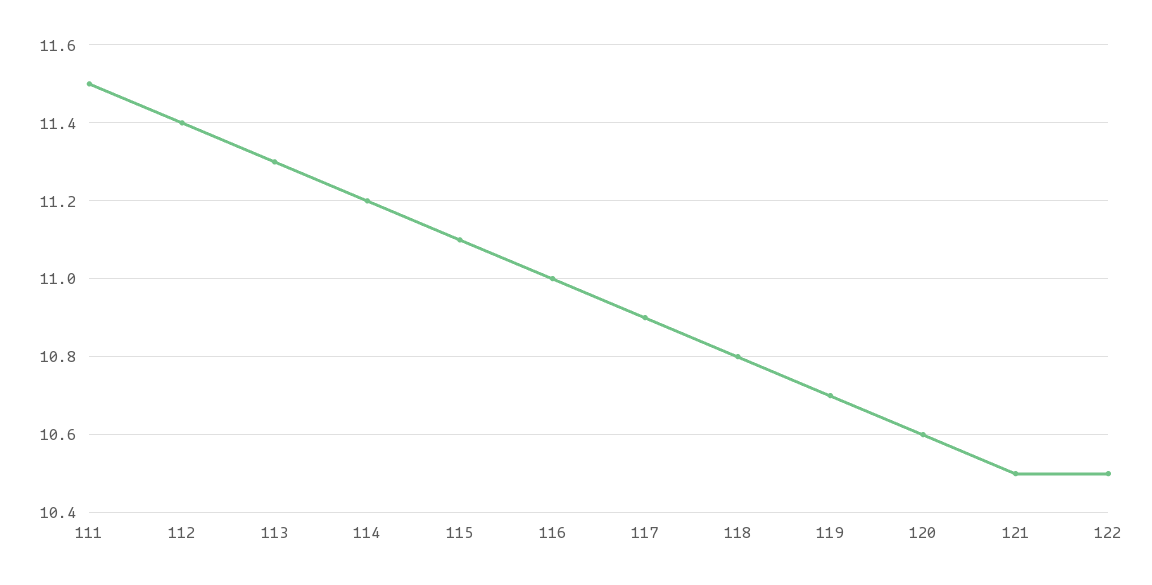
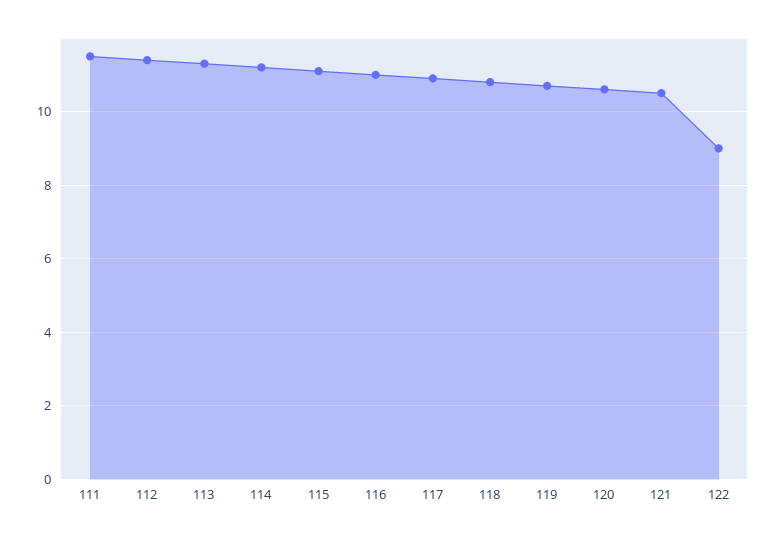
122: 10.5 -> 9

